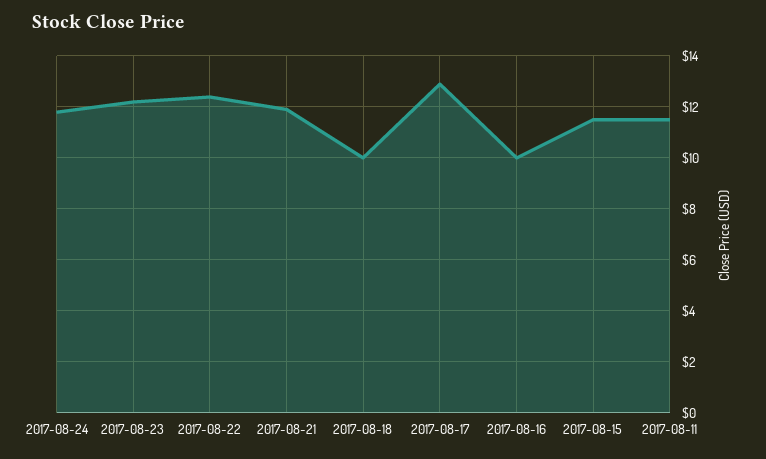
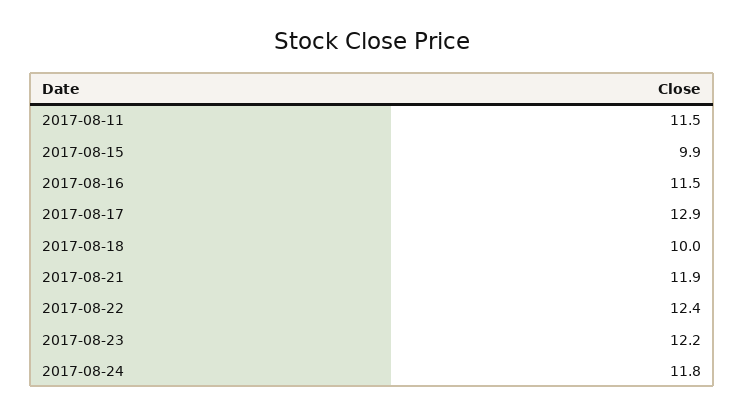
2017-08-16: 10 -> 11.5
2017-08-15: 11.5 -> 9.9

